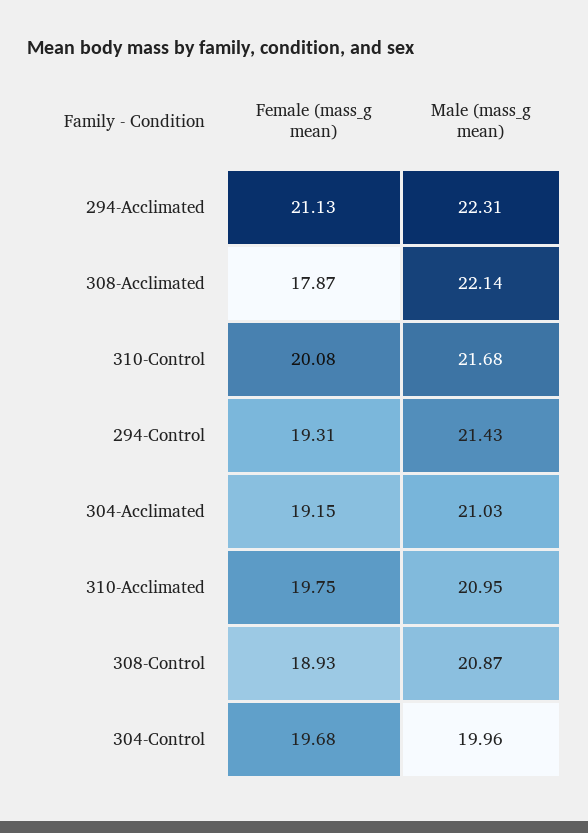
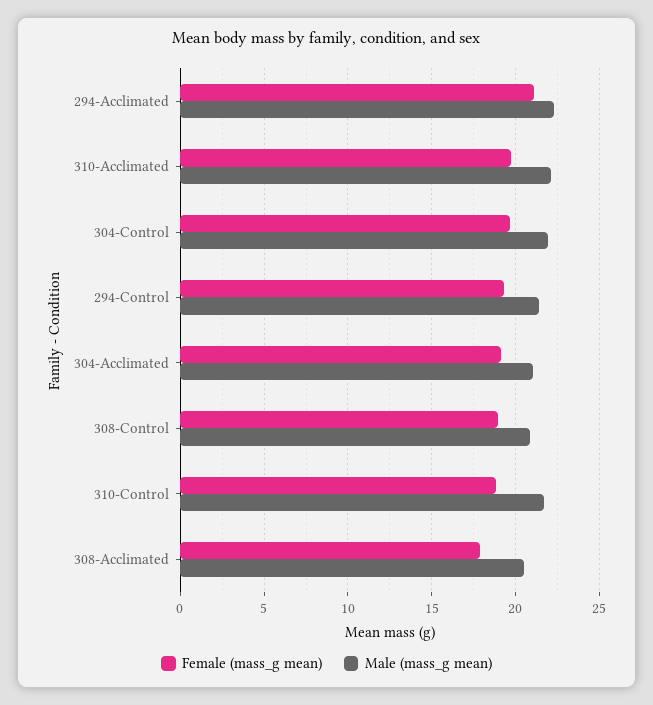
Male (mass_g mean), 308-Acclimated: 22.14 -> 20.5
Female (mass_g mean), 310-Control: 20.08 -> 19
Male (mass_g mean), 310-Acclimated: 20.95 -> 22
Male (mass_g mean), 304-Control: 19.96 -> 22

